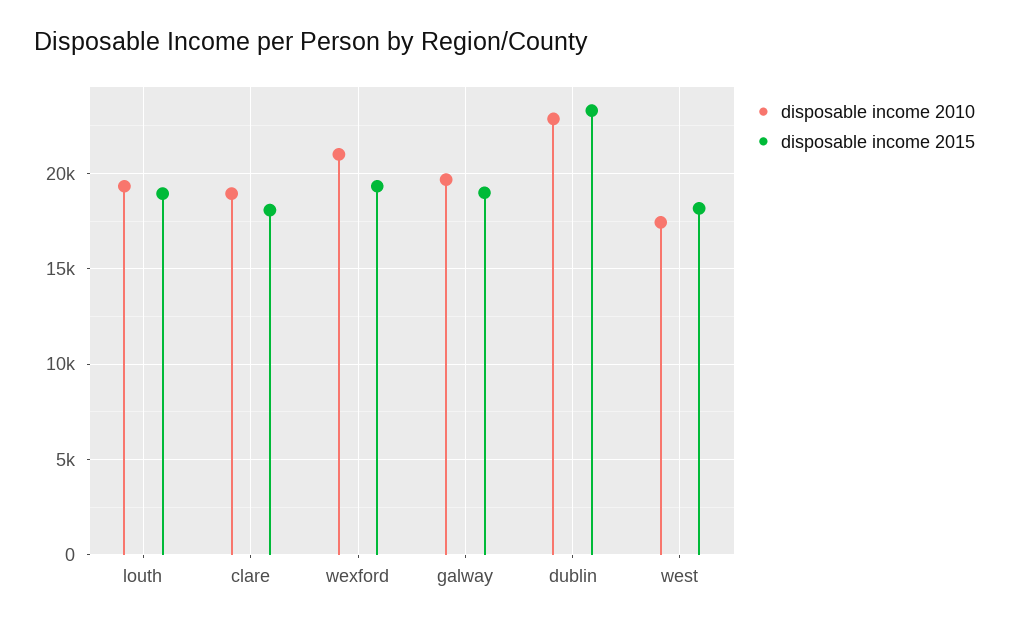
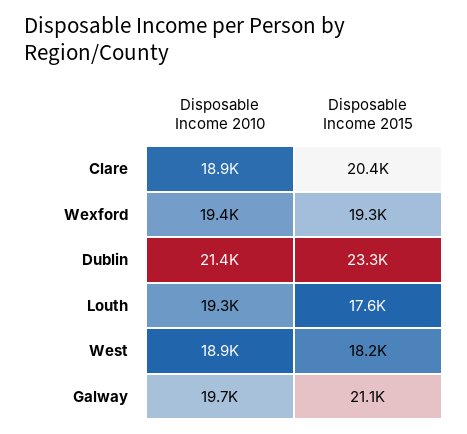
disposable income 2015, louth: 19000 -> 17600
disposable income 2015, clare: 18000 -> 20400
disposable income 2010, wexford: 21000 -> 19400
disposable income 2015, galway: 19000 -> 21100
disposable income 2010, dublin: 23000 -> 21400
disposable income 2010, west: 17500 -> 18900

